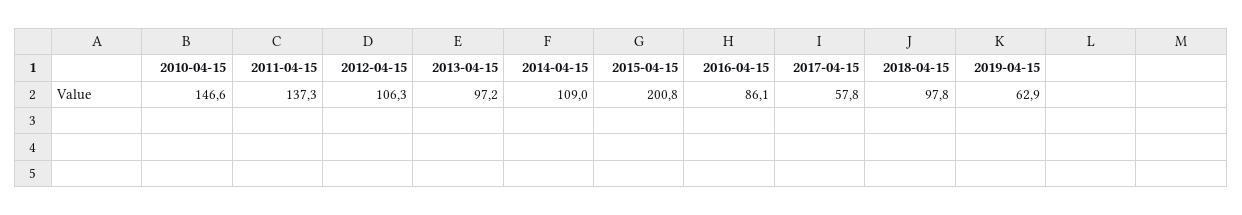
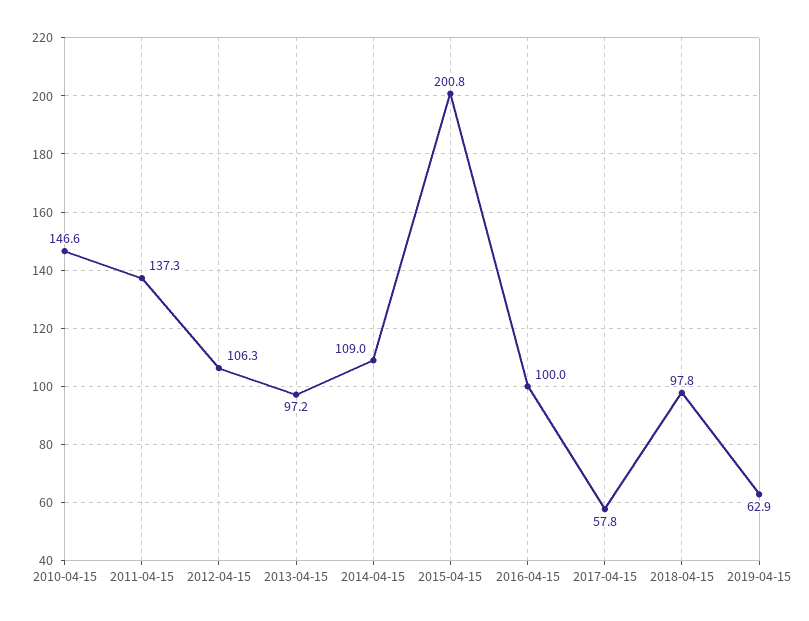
2016-04-15: 86.1 -> 100

